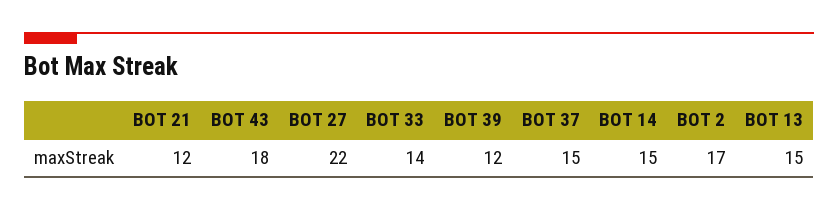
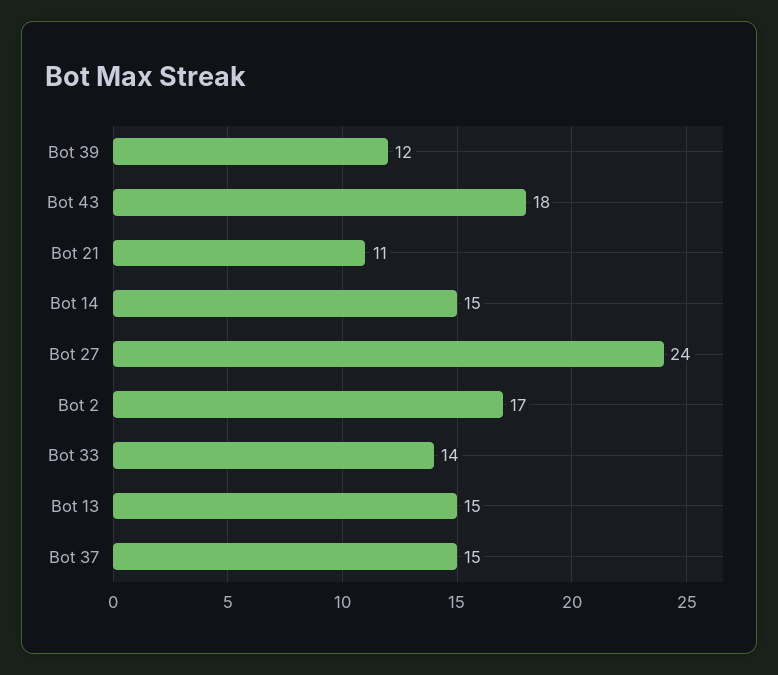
BOT 21: 12 -> 11
BOT 27: 22 -> 24

